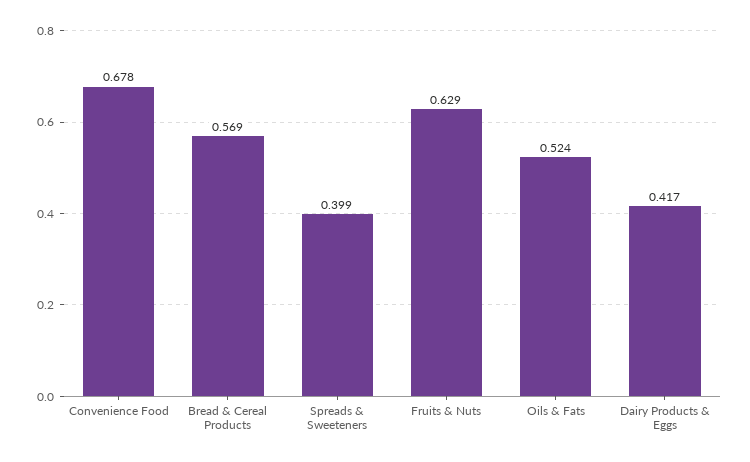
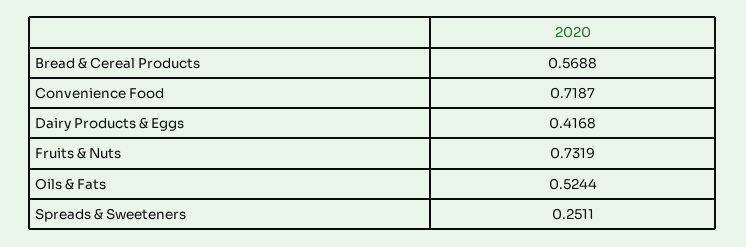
Convenience Food: 0.678 -> 0.7187
Spreads & Sweeteners: 0.399 -> 0.2511
Fruits & Nuts: 0.629 -> 0.7319

